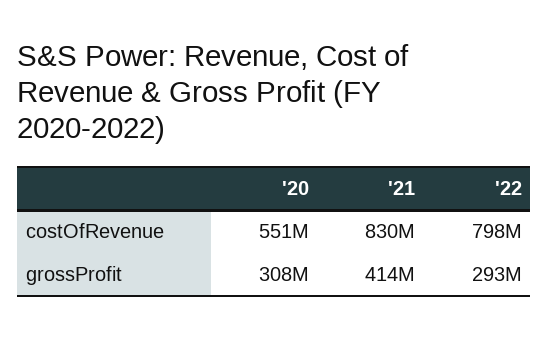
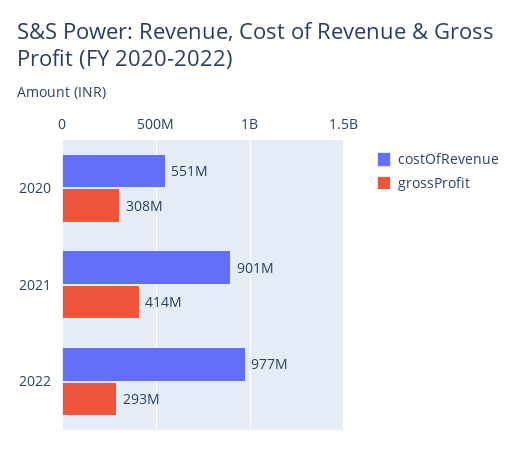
costOfRevenue, '21: 830000000 -> 901000000
costOfRevenue, '22: 798000000 -> 977000000

